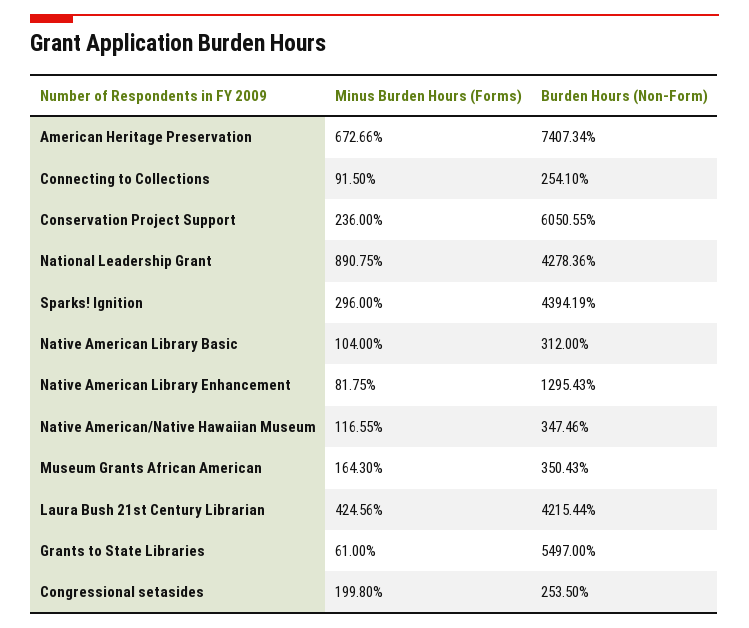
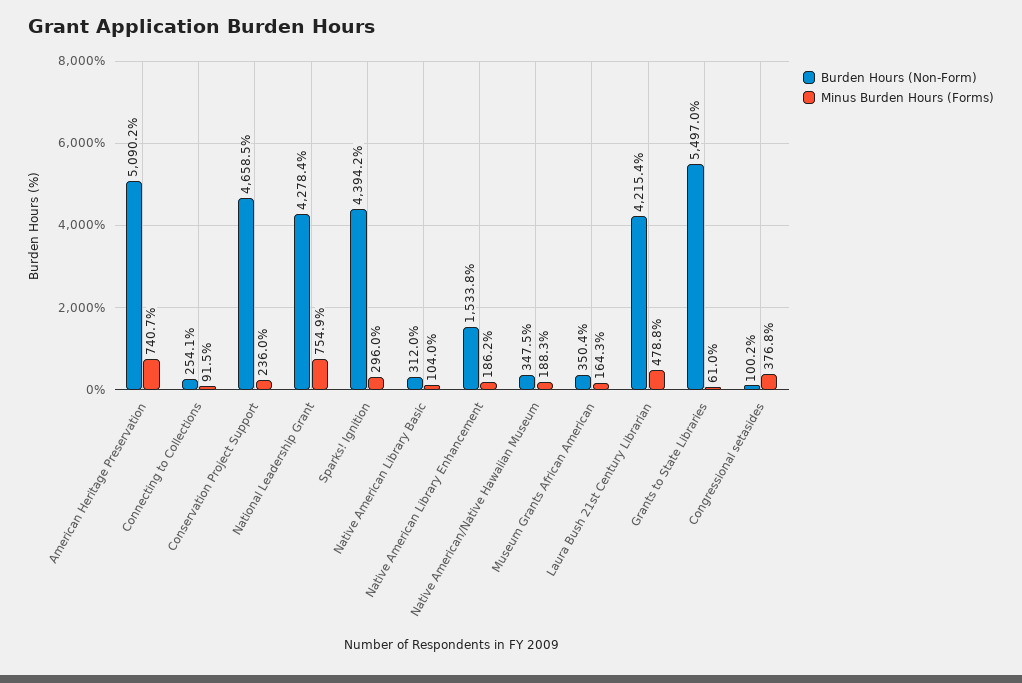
Minus Burden Hours (Forms), American Heritage Preservation: 672.66 -> 740.7
Burden Hours (Non-Form), American Heritage Preservation: 7407.34 -> 5090.2
Burden Hours (Non-Form), Conservation Project Support: 6050.55 -> 4658.5
Minus Burden Hours (Forms), National Leadership Grant: 890.75 -> 754.9
Minus Burden Hours (Forms), Native American Library Enhancement: 81.75 -> 186.2
Burden Hours (Non-Form), Native American Library Enhancement: 1295.43 -> 1533.8
Minus Burden Hours (Forms), Native American/Native Hawaiian Museum: 116.55 -> 188.3
Minus Burden Hours (Forms), Laura Bush 21st Century Librarian: 424.56 -> 478.8
Minus Burden Hours (Forms), Congressional setasides: 199.8 -> 376.8
Burden Hours (Non-Form), Congressional setasides: 253.5 -> 100.2

